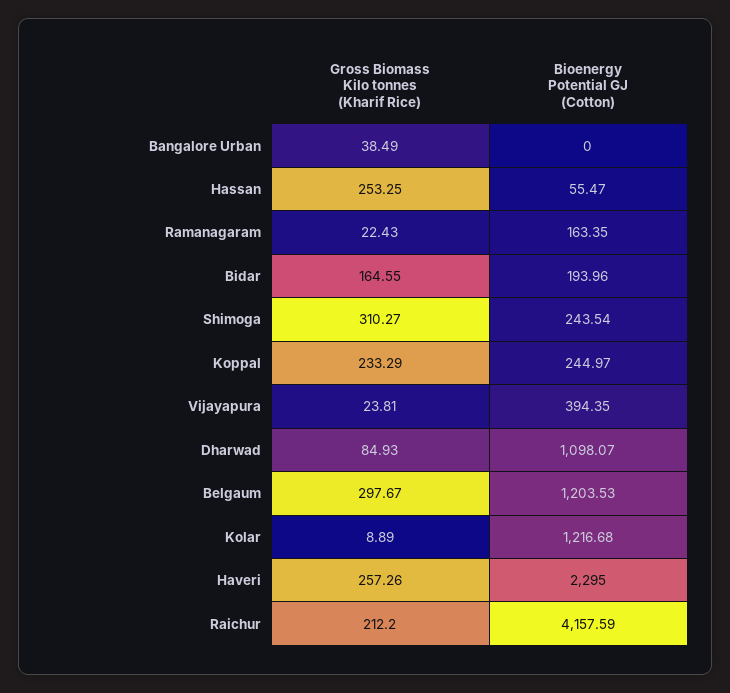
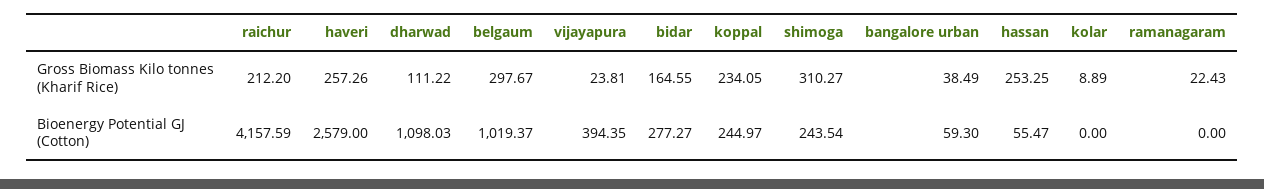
Bioenergy Potential GJ (Cotton), Bangalore Urban: 0 -> 59.3
Bioenergy Potential GJ (Cotton), Ramanagaram: 163.35 -> 0
Bioenergy Potential GJ (Cotton), Bidar: 193.96 -> 277.27
Gross Biomass Kilo tonnes (Kharif Rice), Koppal: 233.29 -> 234.05
Gross Biomass Kilo tonnes (Kharif Rice), Dharwad: 84.93 -> 111.22
Bioenergy Potential GJ (Cotton), Dharwad: 1098.07 -> 1098.03
Bioenergy Potential GJ (Cotton), Belgaum: 1203.53 -> 1019.37
Bioenergy Potential GJ (Cotton), Kolar: 1216.68 -> 0
Bioenergy Potential GJ (Cotton), Haveri: 2295 -> 2579

